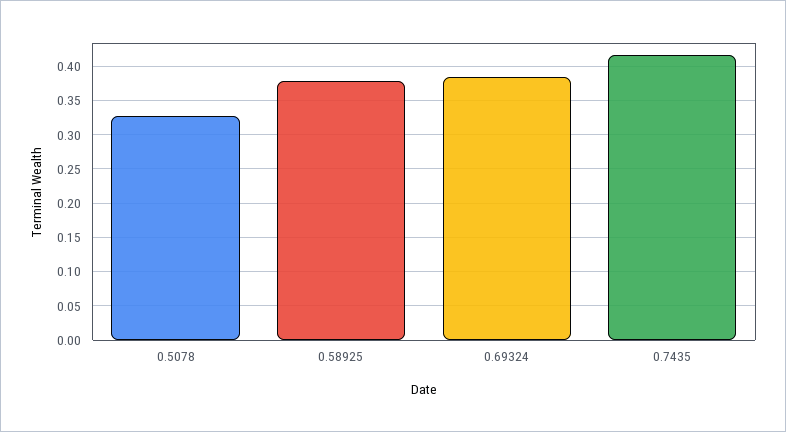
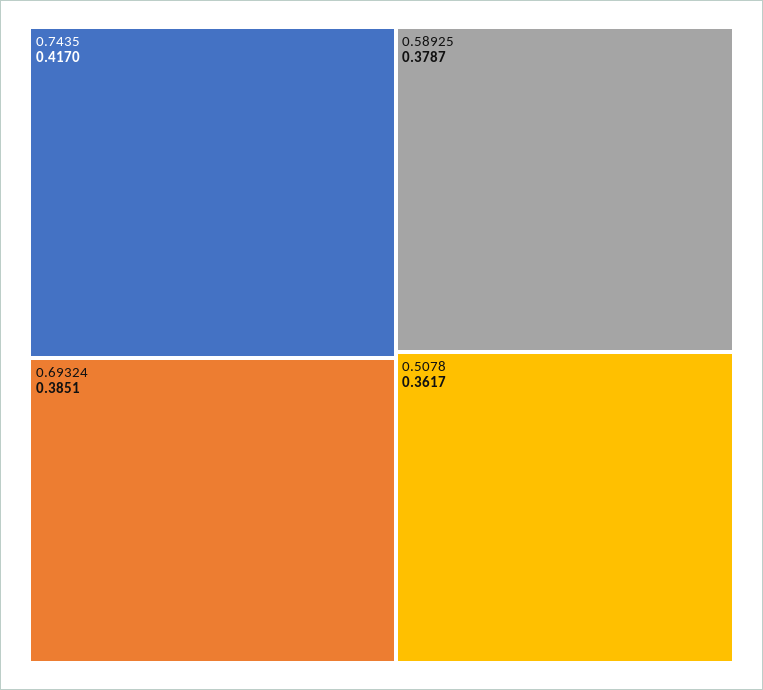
0.5078: 0.33 -> 0.3617

